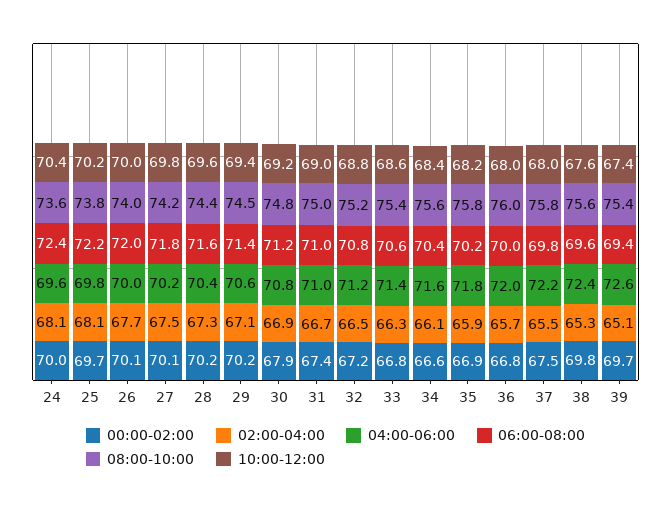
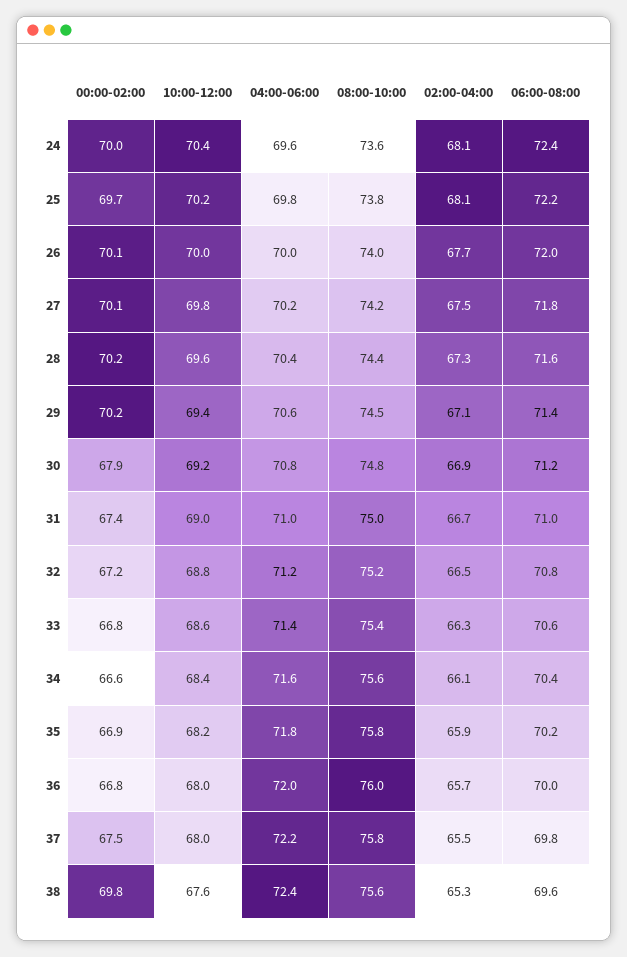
00:00-02:00, 39: 69.7 -> none
02:00-04:00, 39: 65.1 -> none
04:00-06:00, 39: 72.6 -> none
06:00-08:00, 39: 69.4 -> none
08:00-10:00, 39: 75.4 -> none
10:00-12:00, 39: 67.4 -> none

